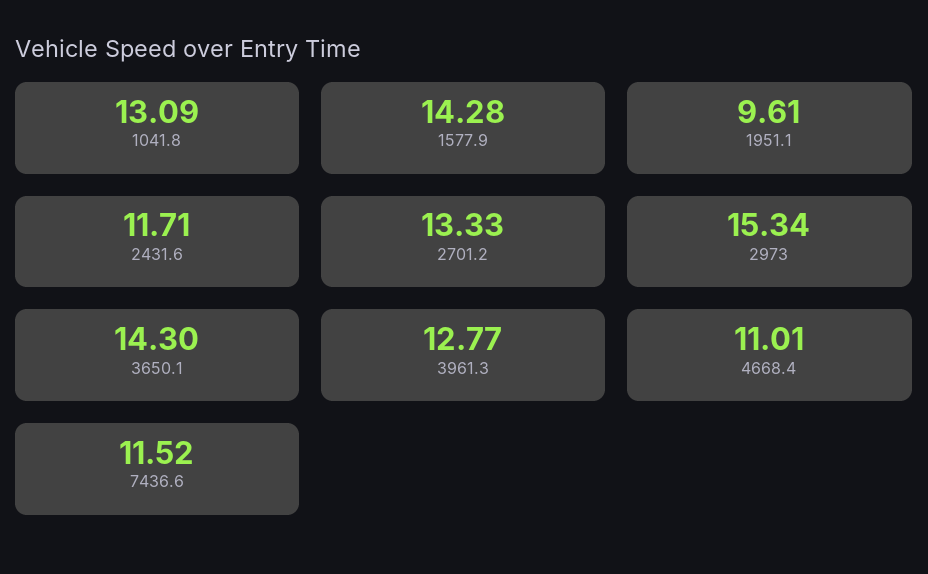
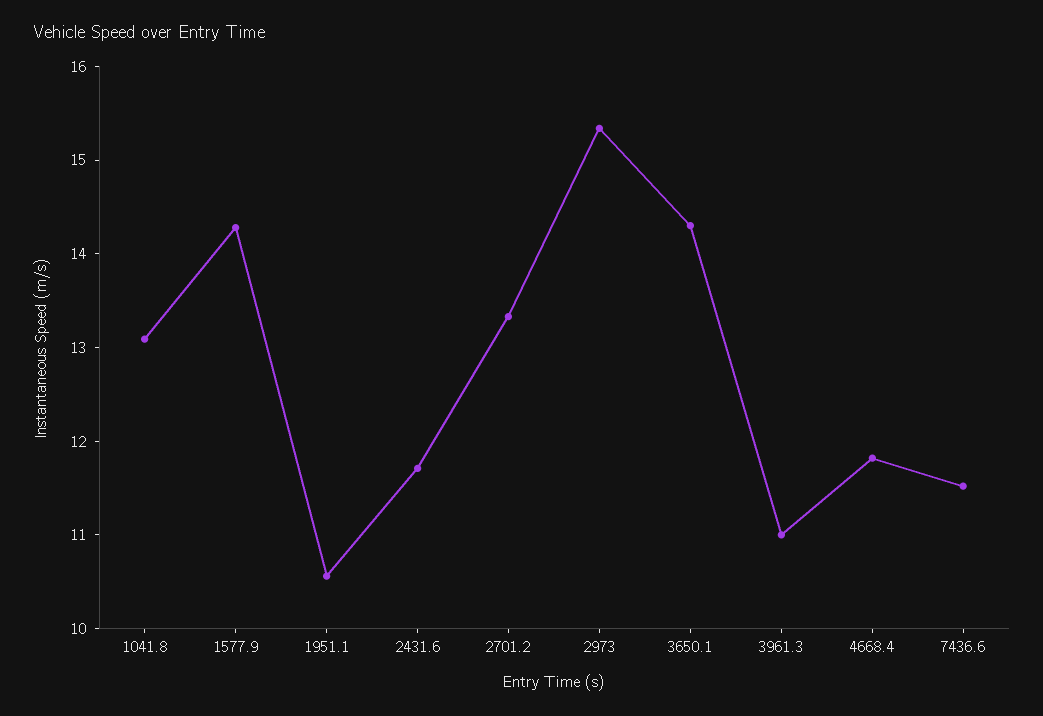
1951.1: 9.61 -> 10.6
3961.3: 12.77 -> 11
4668.4: 11.01 -> 11.8

